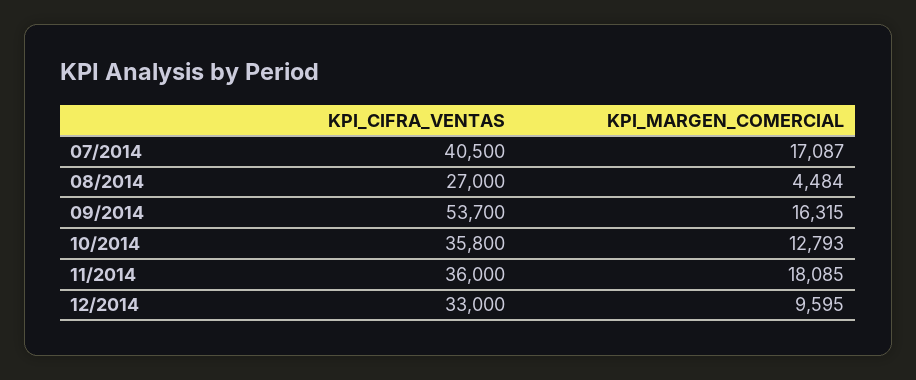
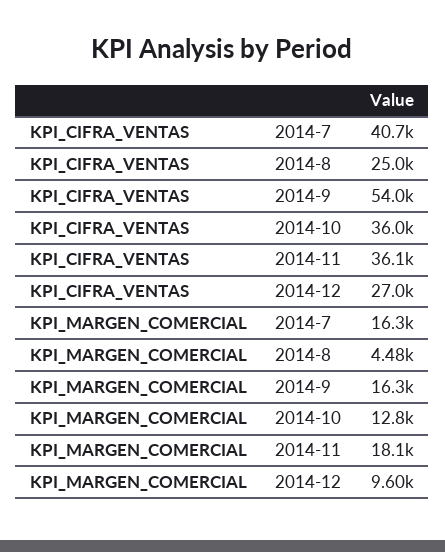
KPI_CIFRA_VENTAS, 07/2014: 40500 -> 40700
KPI_MARGEN_COMERCIAL, 07/2014: 17087 -> 16300
KPI_CIFRA_VENTAS, 08/2014: 27000 -> 25000
KPI_CIFRA_VENTAS, 09/2014: 53700 -> 54000
KPI_CIFRA_VENTAS, 10/2014: 35800 -> 36000
KPI_CIFRA_VENTAS, 11/2014: 36000 -> 36100
KPI_CIFRA_VENTAS, 12/2014: 33000 -> 27000

